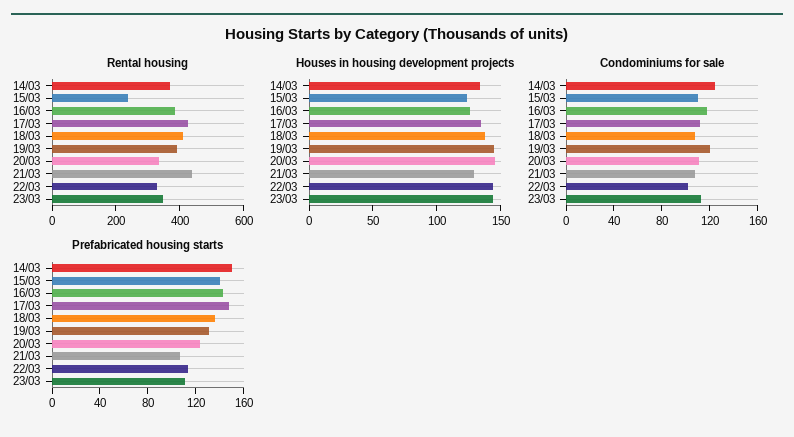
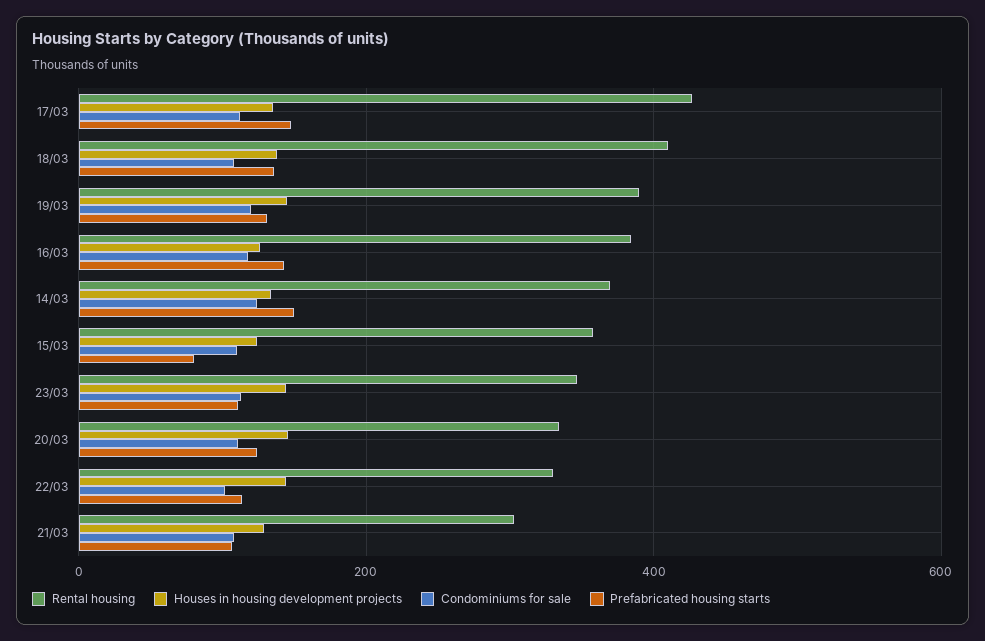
Rental housing, 15/03: 250 -> 360
Rental housing, 21/03: 450 -> 300
Prefabricated housing starts, 15/03: 140 -> 80

